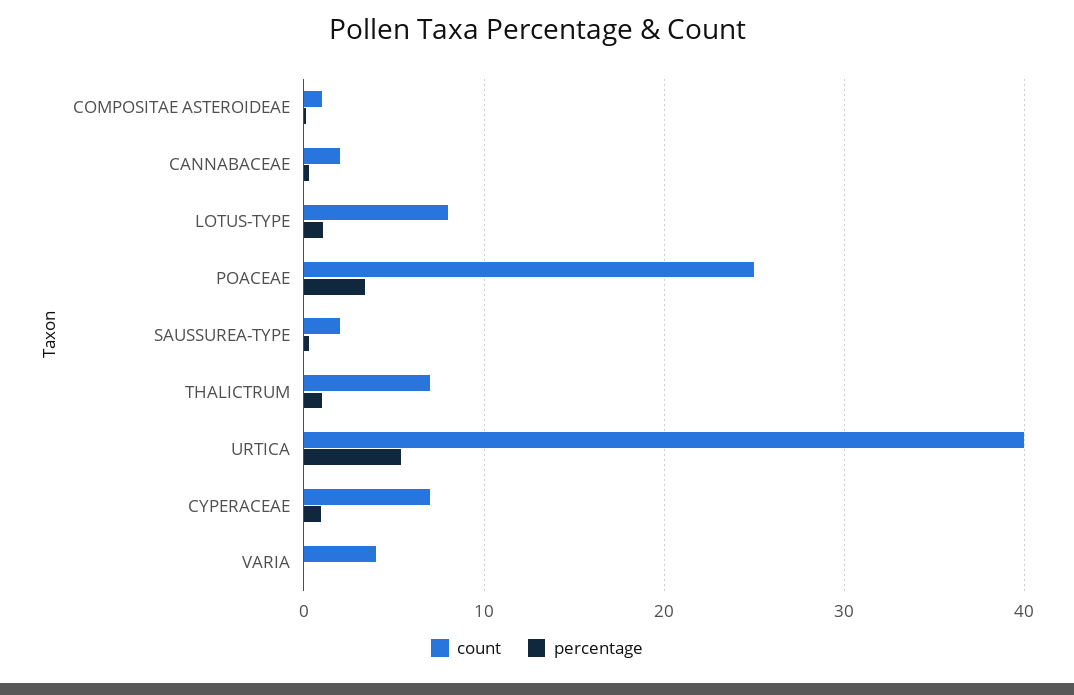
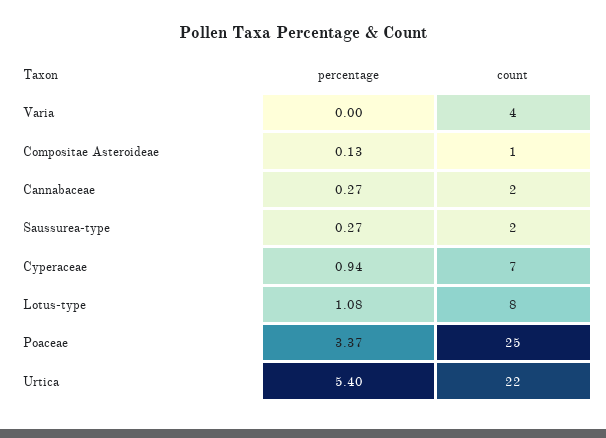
count, THALICTRUM: 7 -> none
percentage, THALICTRUM: 1 -> none
count, URTICA: 40 -> 22

